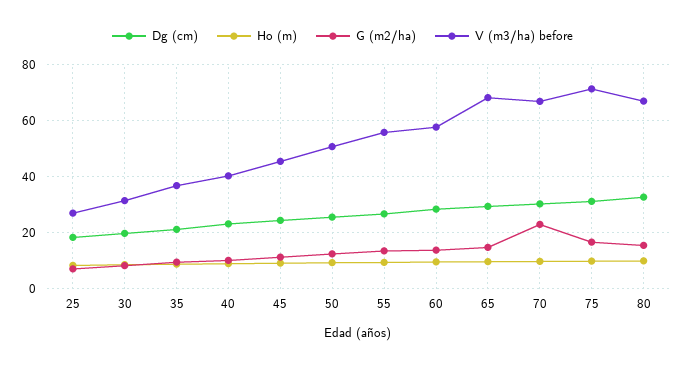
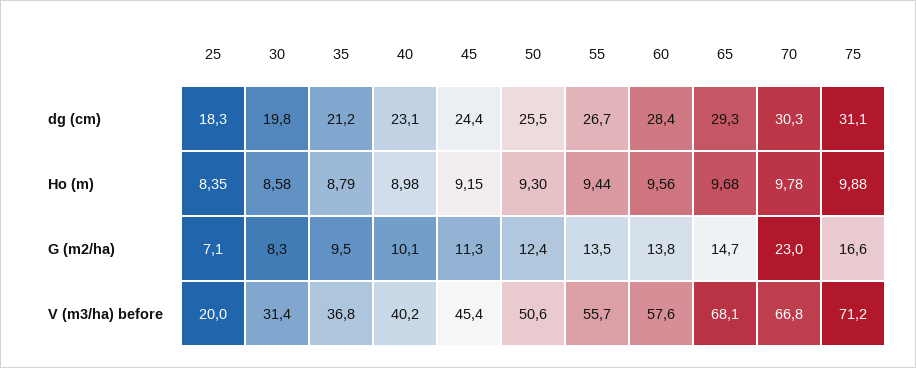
V (m3/ha) before, 25: 27.5 -> 20
Dg (cm), 80: 32.5 -> none
Ho (m), 80: 10 -> none
G (m2/ha), 80: 15 -> none
V (m3/ha) before, 80: 67.5 -> none

